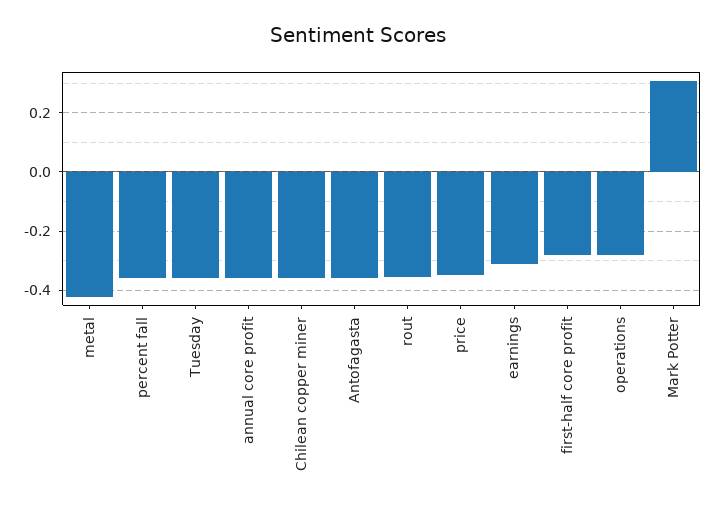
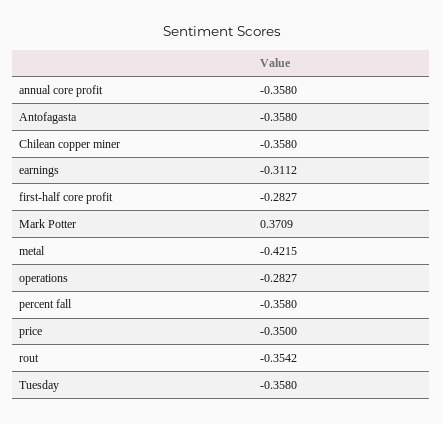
Mark Potter: 0.3 -> 0.3709

